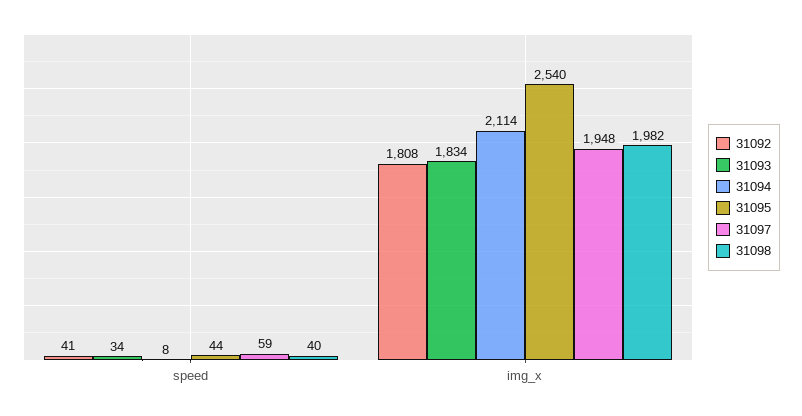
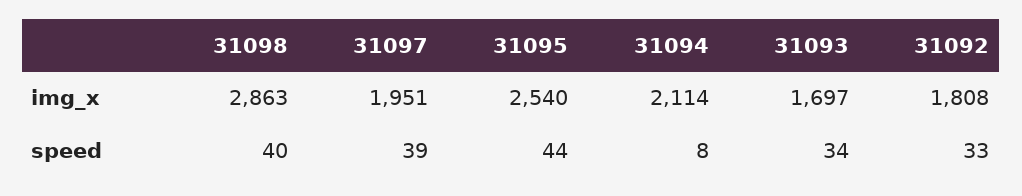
31092, speed: 41 -> 33
31097, speed: 59 -> 39
31093, img_x: 1834 -> 1697
31097, img_x: 1948 -> 1951
31098, img_x: 1982 -> 2863

